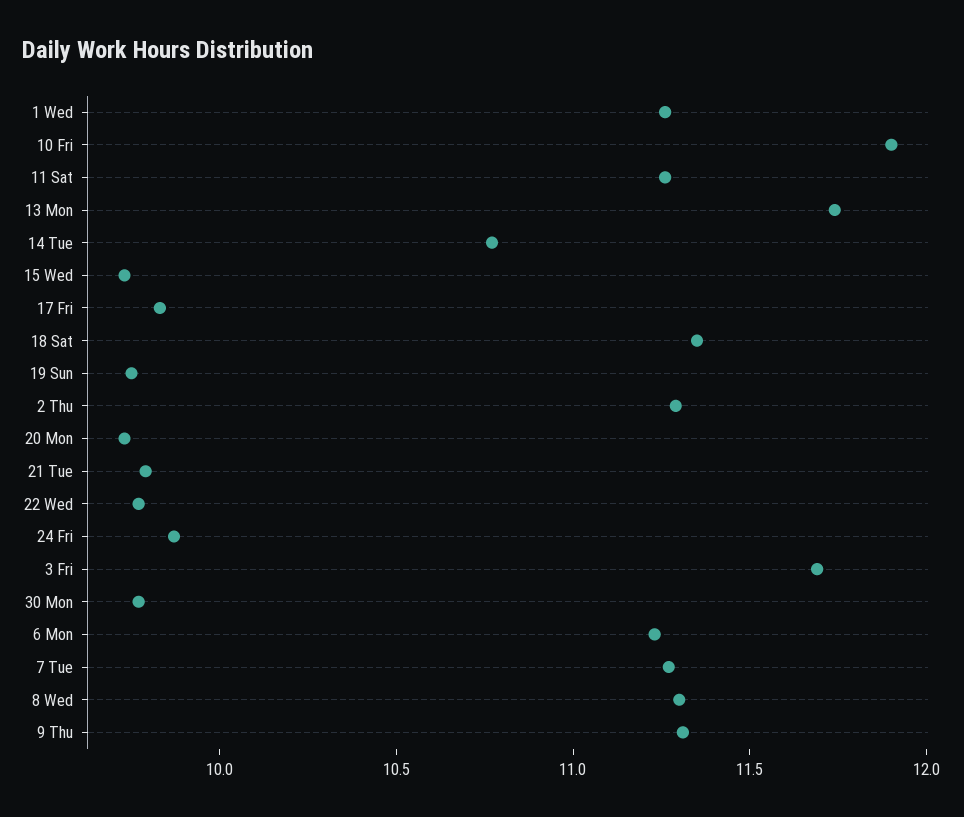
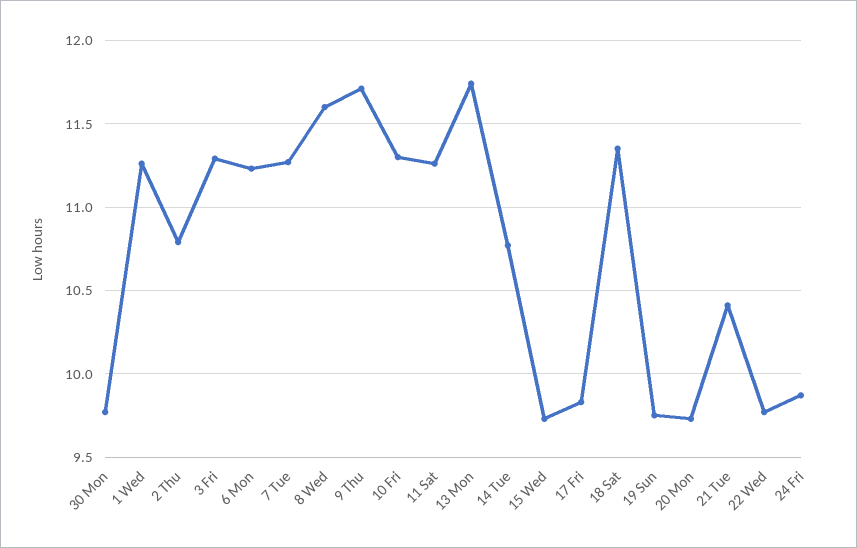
10 Fri: 11.9 -> 11.3
2 Thu: 11.3 -> 10.8
21 Tue: 9.8 -> 10.4
3 Fri: 11.7 -> 11.3
8 Wed: 11.3 -> 11.6
9 Thu: 11.3 -> 11.7

